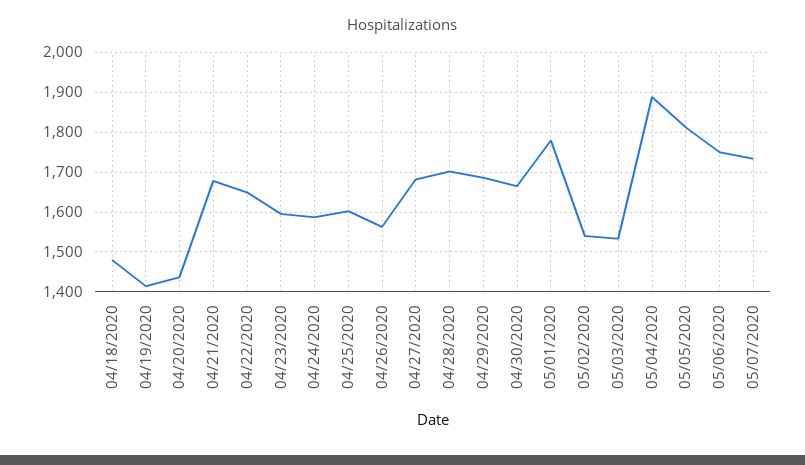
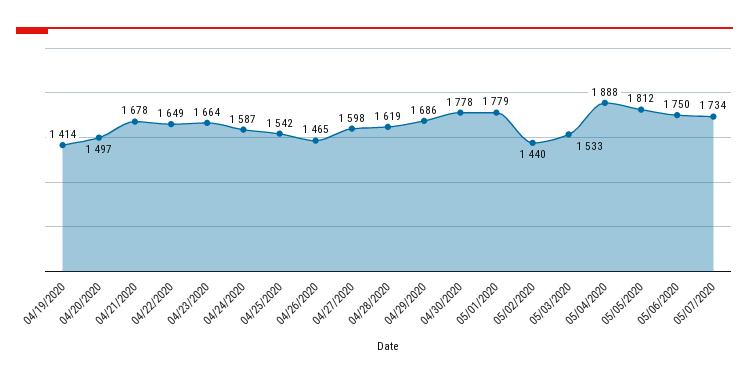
04/18/2020: 1480 -> none
04/20/2020: 1440 -> 1497
04/23/2020: 1600 -> 1664
04/25/2020: 1600 -> 1542
04/26/2020: 1560 -> 1465
04/27/2020: 1680 -> 1598
04/28/2020: 1700 -> 1619
04/30/2020: 1660 -> 1778
05/02/2020: 1540 -> 1440

